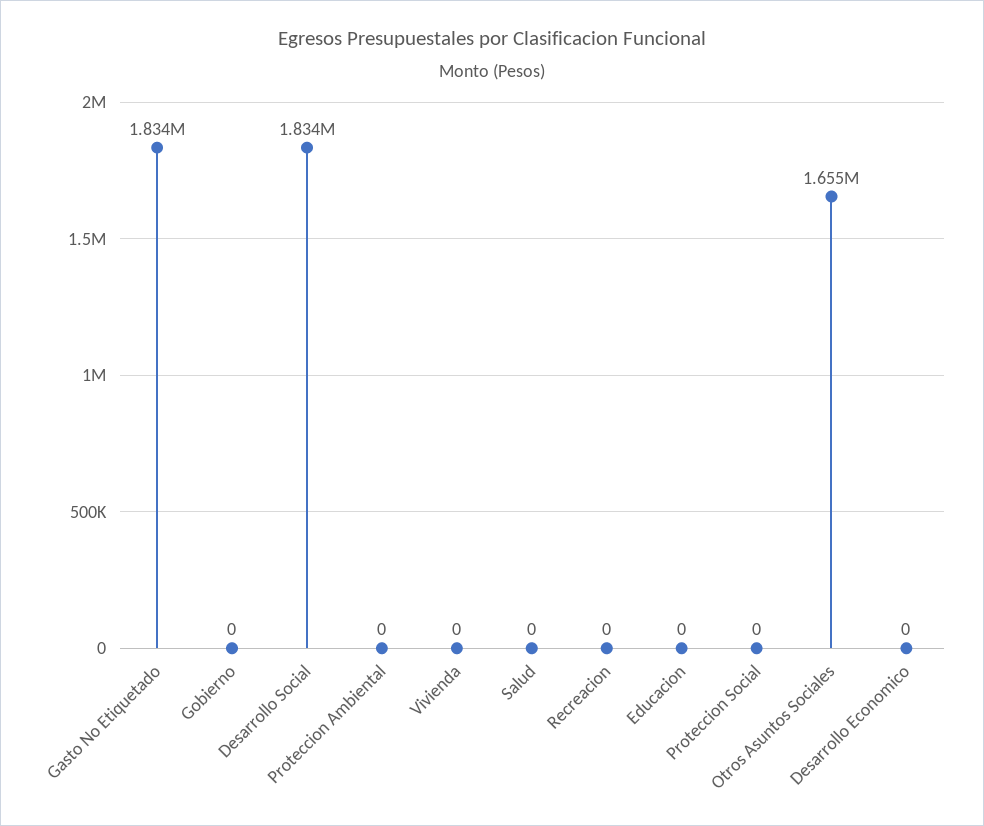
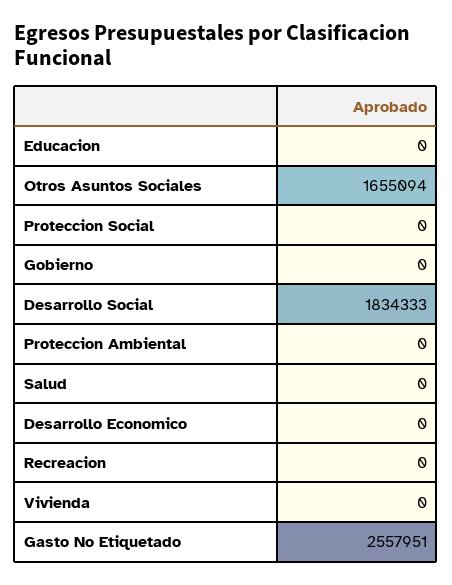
Gasto No Etiquetado: 1834000 -> 2557951

